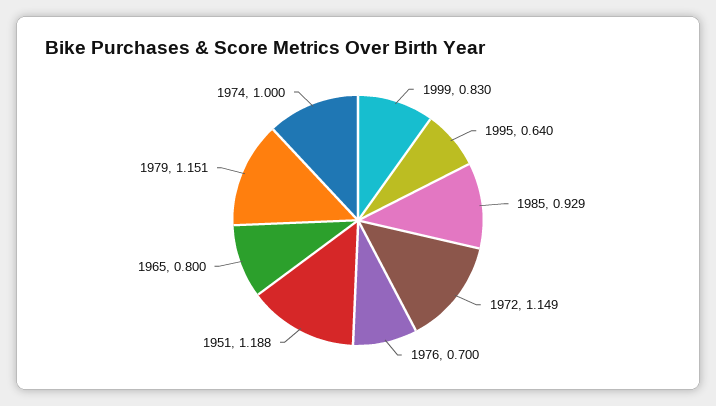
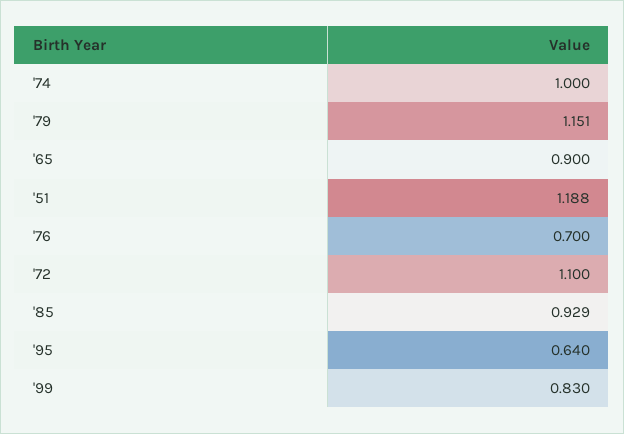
1972: 1.149 -> 1.1
1965: 0.8 -> 0.9

